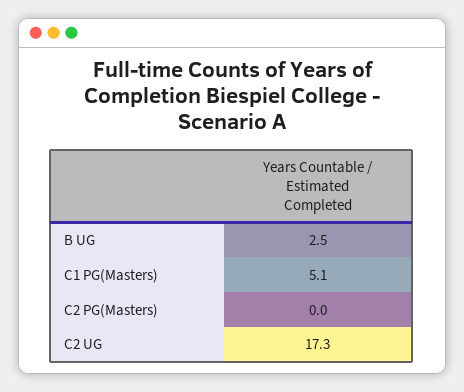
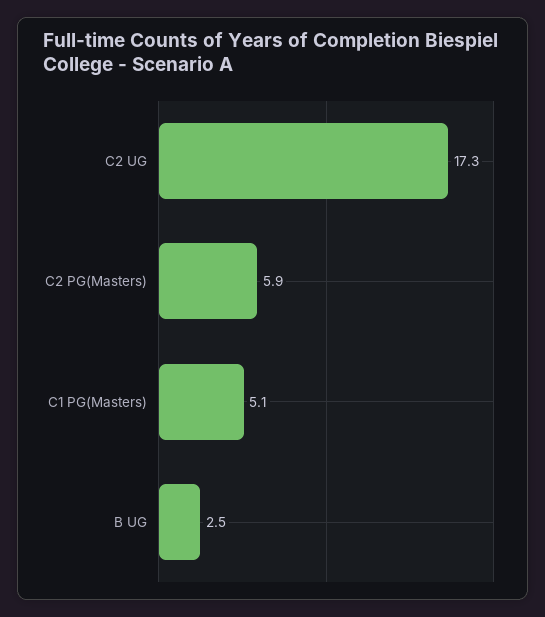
C2 PG(Masters): 0 -> 5.9

